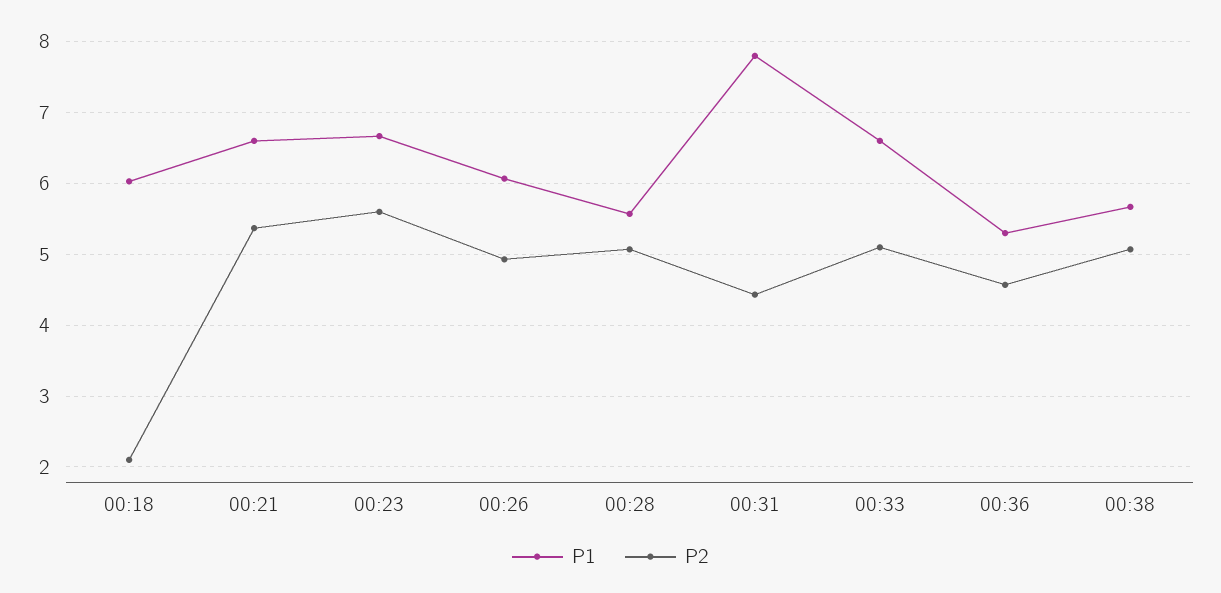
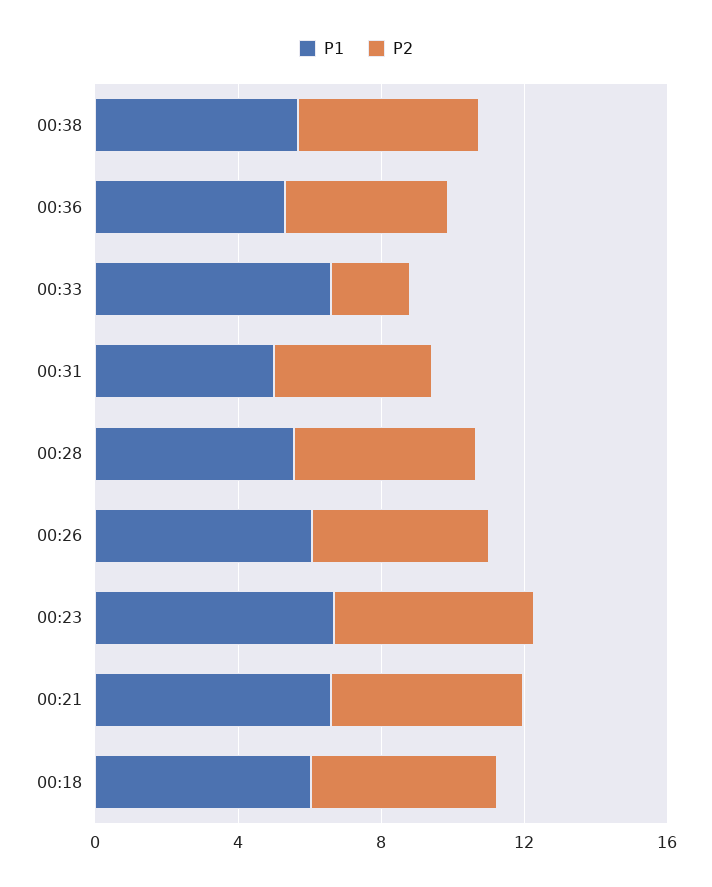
P2, 00:18: 2.1 -> 5
P1, 00:31: 7.8 -> 5
P2, 00:33: 5.1 -> 2

